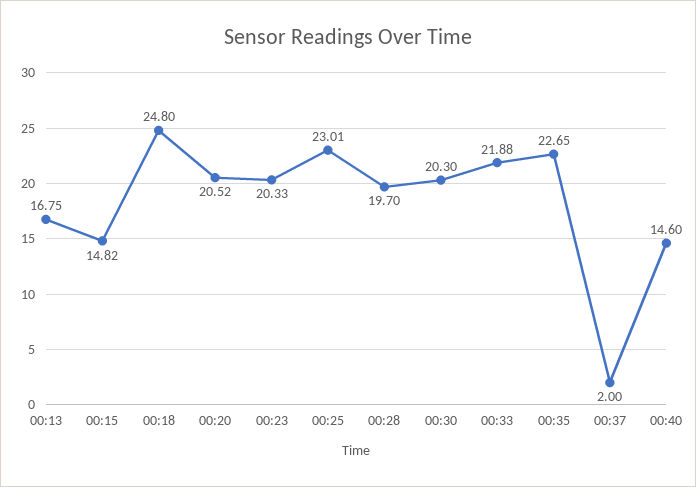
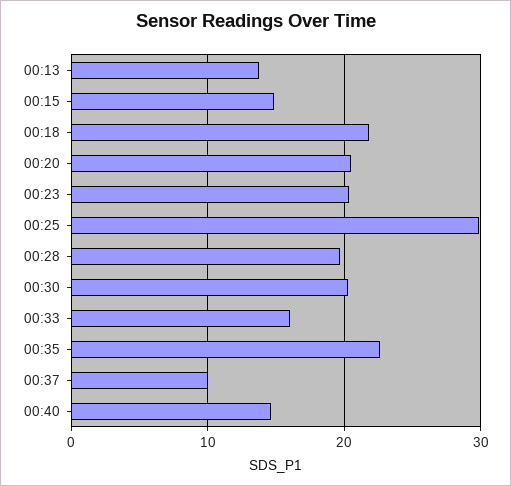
00:13: 16.75 -> 14
00:18: 24.8 -> 22
00:25: 23.01 -> 30
00:33: 21.88 -> 16
00:37: 2 -> 10

